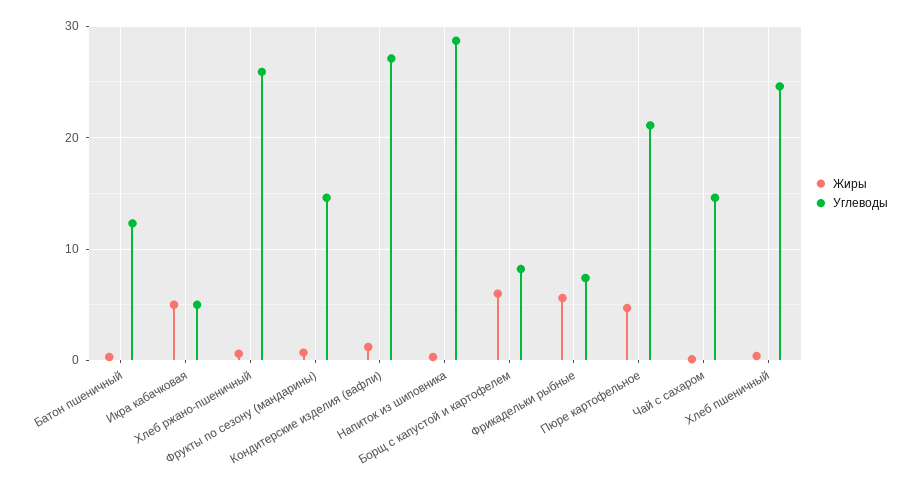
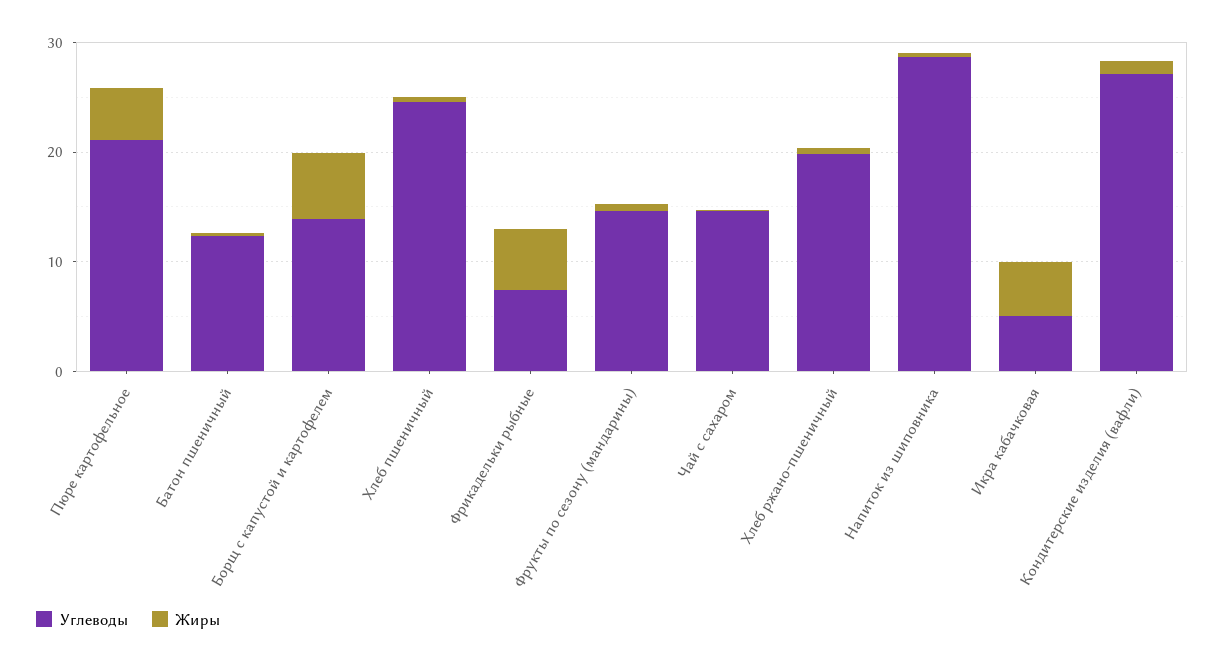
Углеводы, Хлеб ржано-пшеничный: 26 -> 20
Углеводы, Борщ с капустой и картофелем: 8 -> 14

